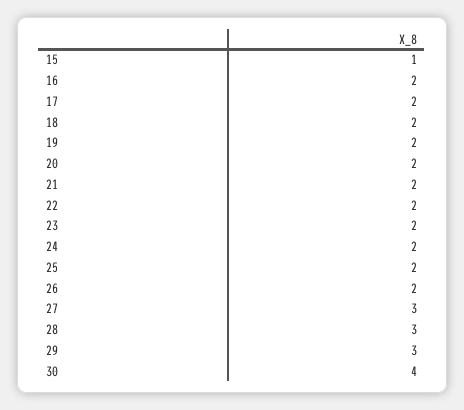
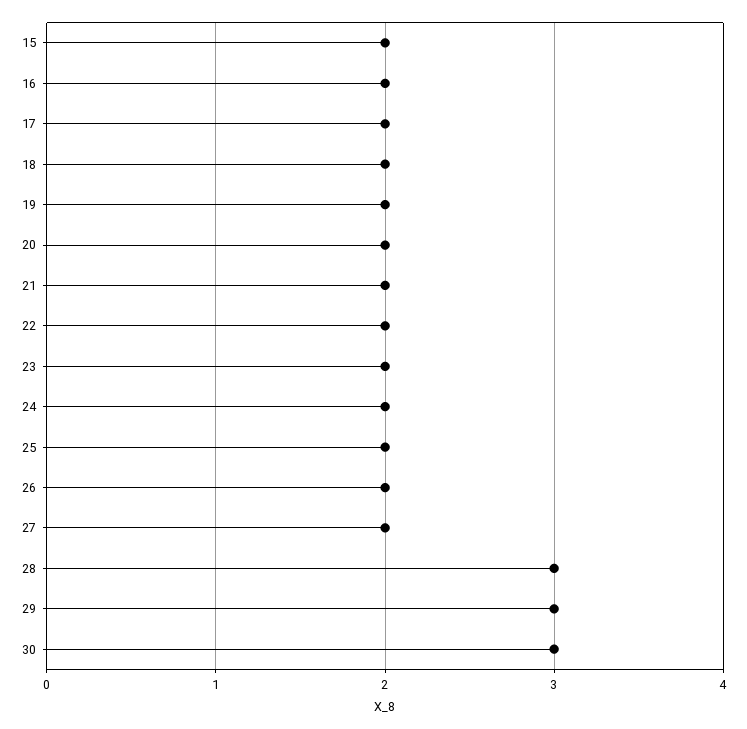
15: 1 -> 2
27: 3 -> 2
30: 4 -> 3

